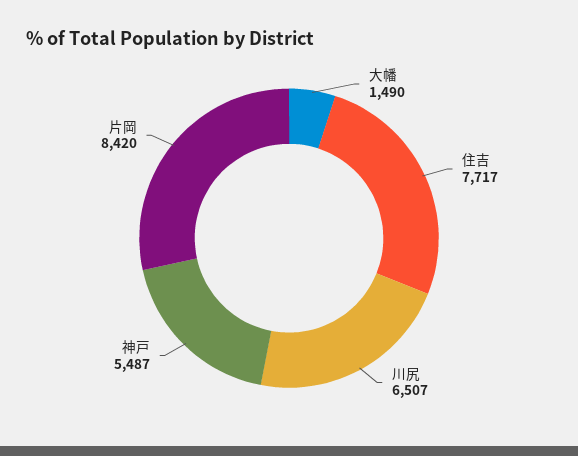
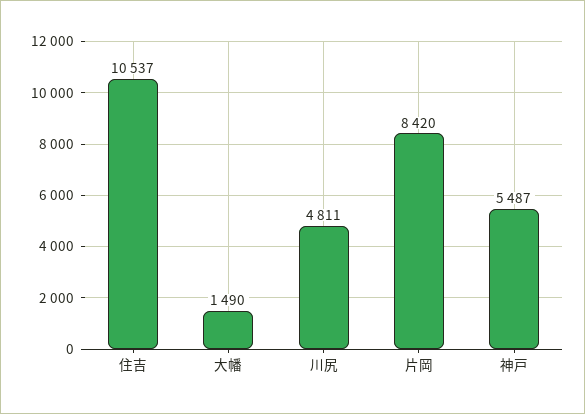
住吉: 7717 -> 10537
川尻: 6507 -> 4811

